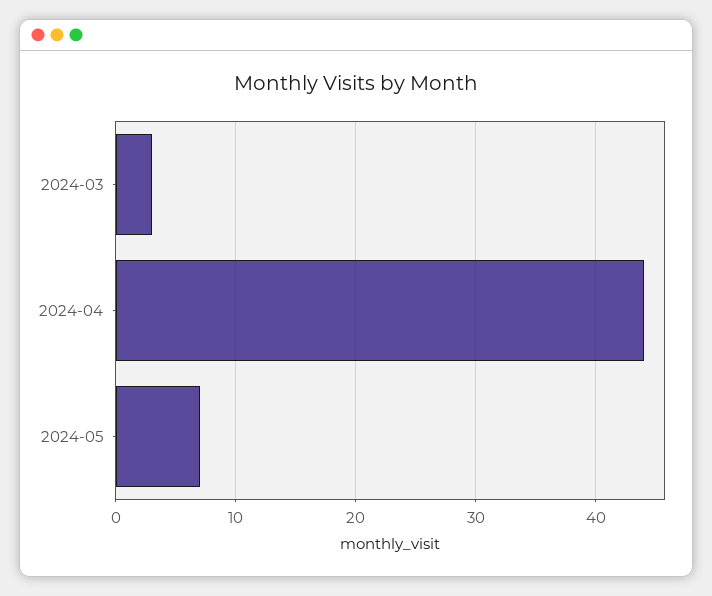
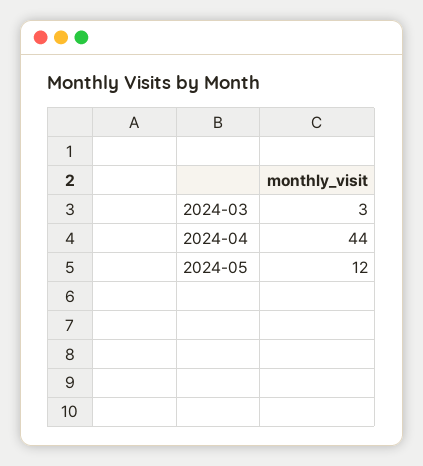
2024-05: 7 -> 12

